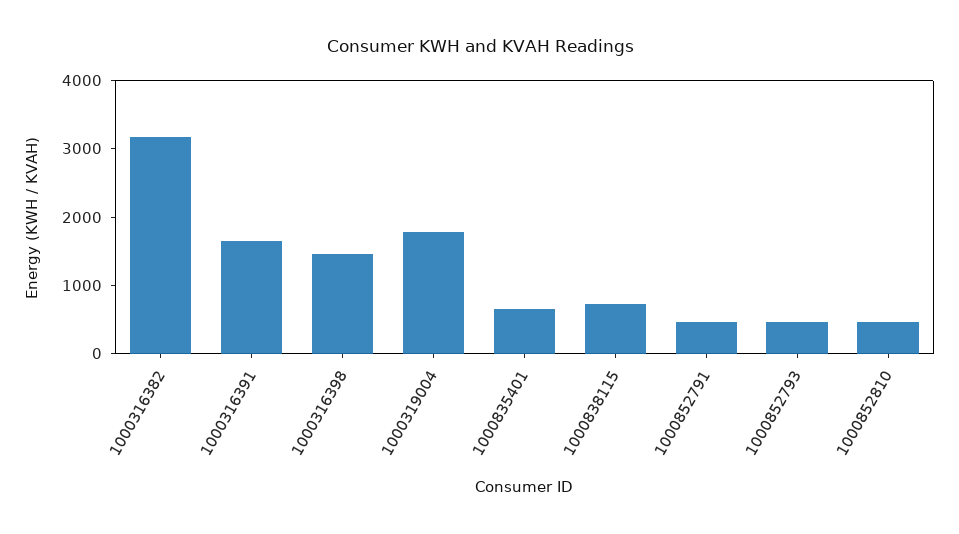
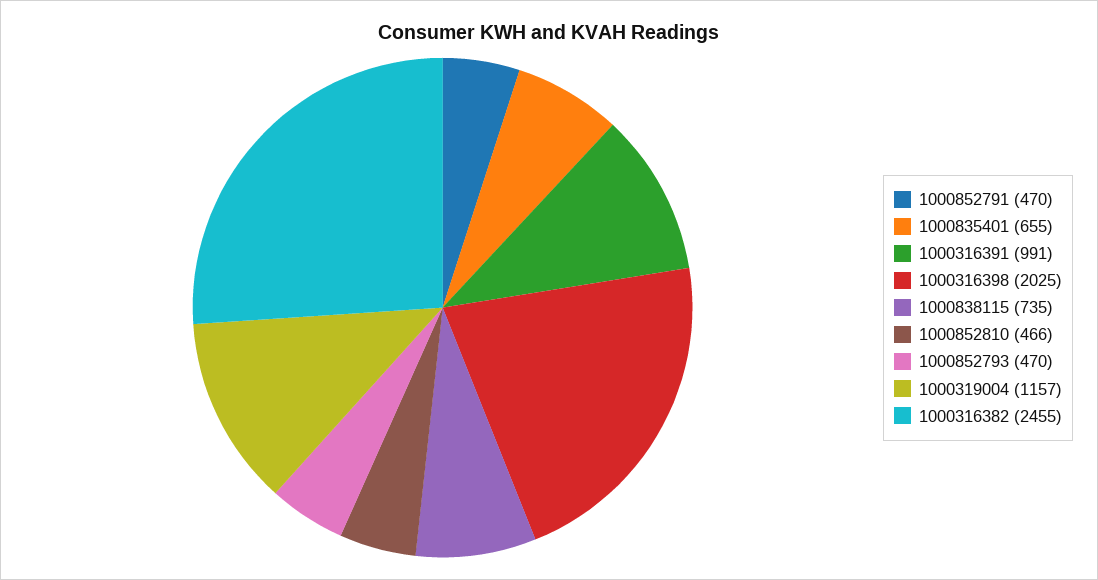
1000316382: 3200 -> 2455
1000316391: 1600 -> 991
1000316398: 1400 -> 2025
1000319004: 1800 -> 1157

